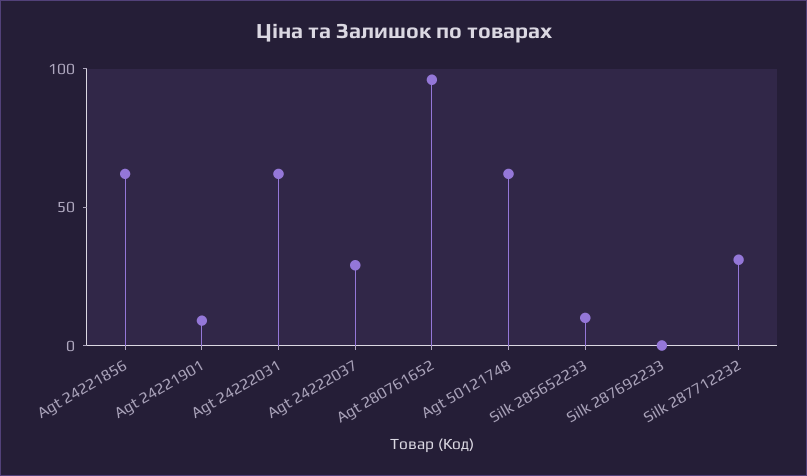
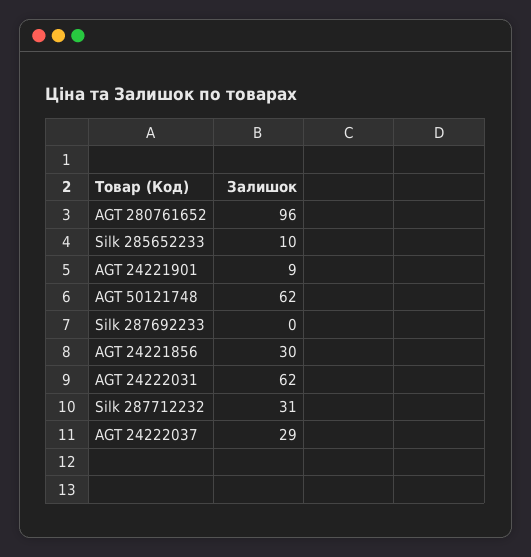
Agt 24221856: 60 -> 30

